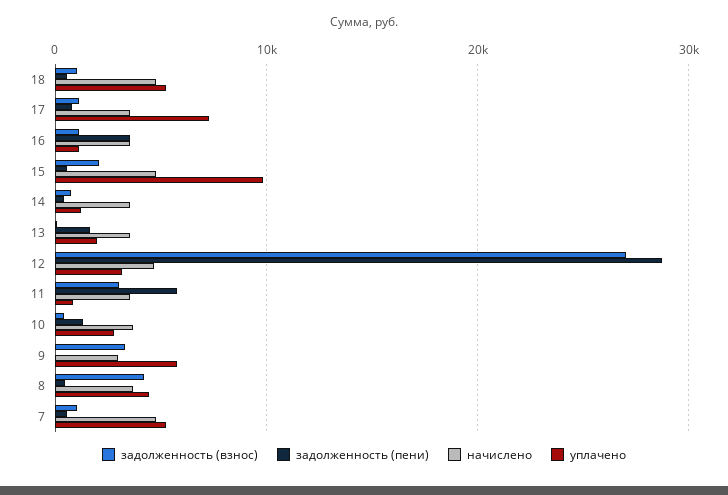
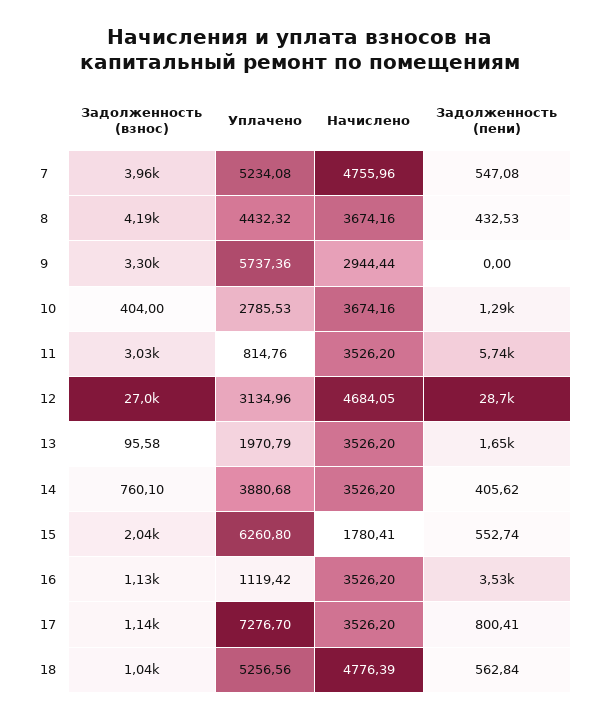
начислено, 15: 5000 -> 1780.41
уплачено, 15: 10000 -> 6260.8
уплачено, 14: 1000 -> 3880.68
задолженность (взнос), 7: 1000 -> 3960

